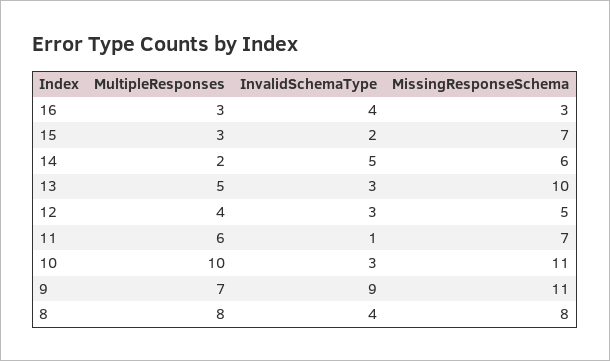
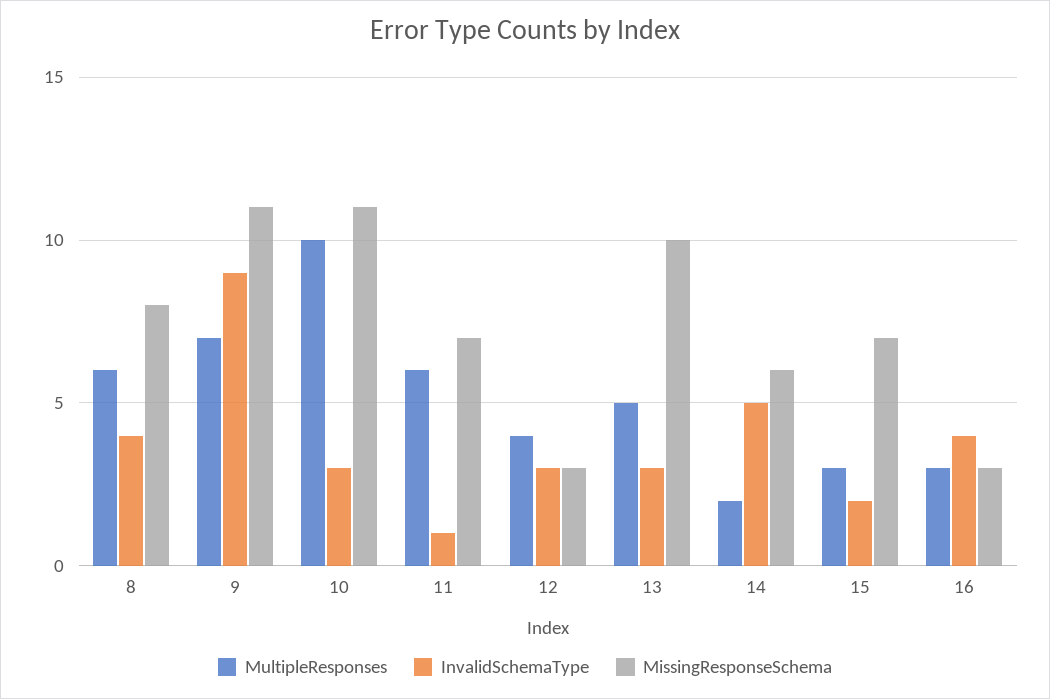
MissingResponseSchema, 12: 5 -> 3
MultipleResponses, 8: 8 -> 6

